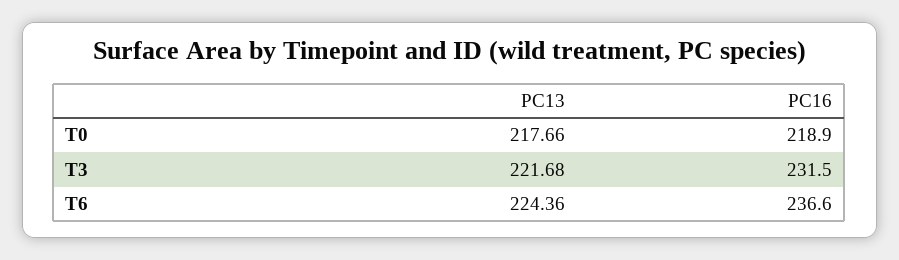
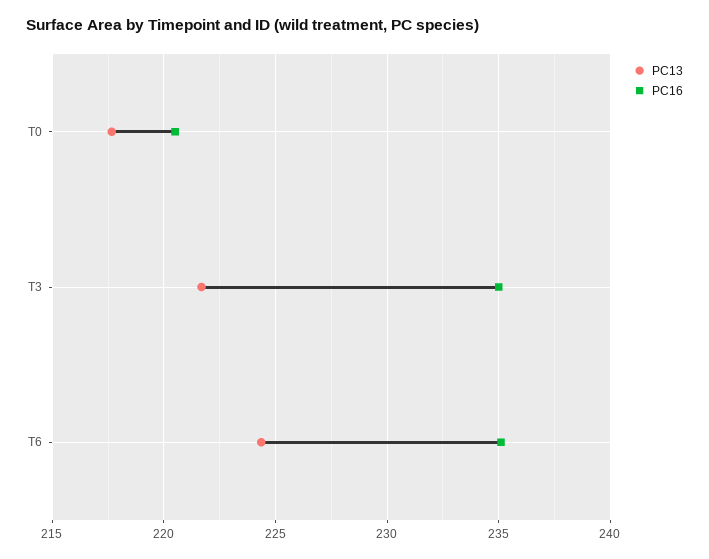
PC16, T0: 218.9 -> 220.5
PC16, T3: 231.5 -> 235
PC16, T6: 236.6 -> 235

